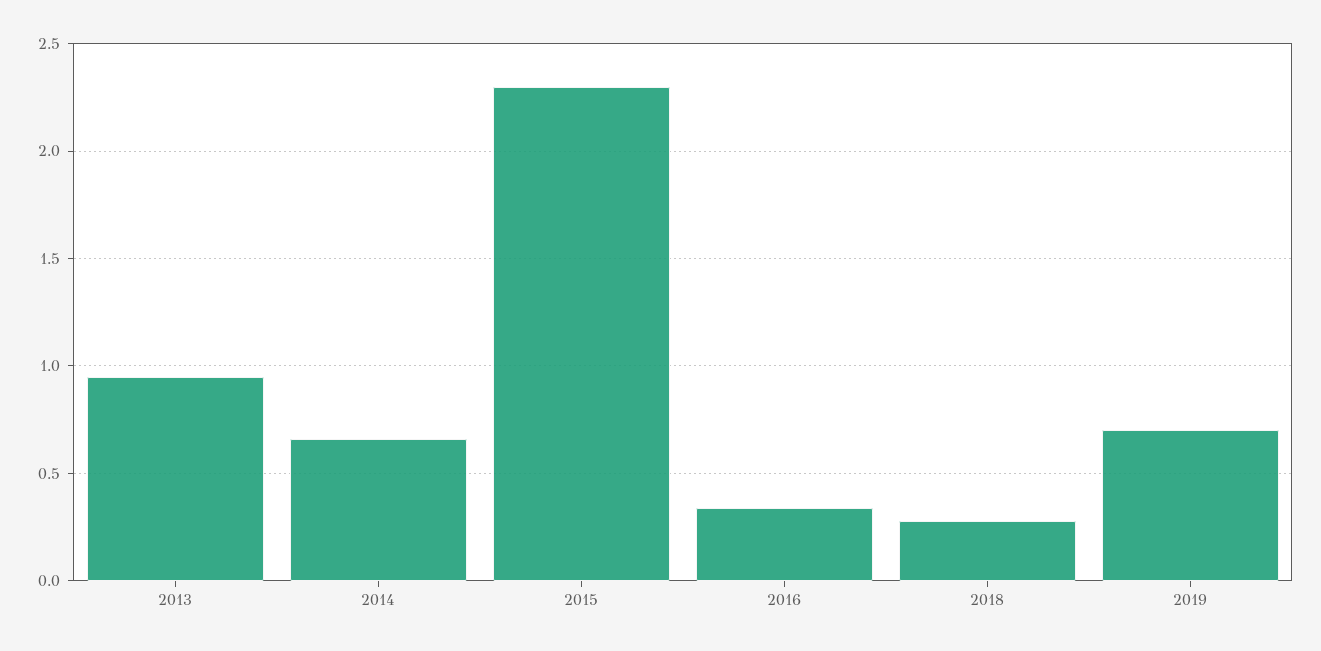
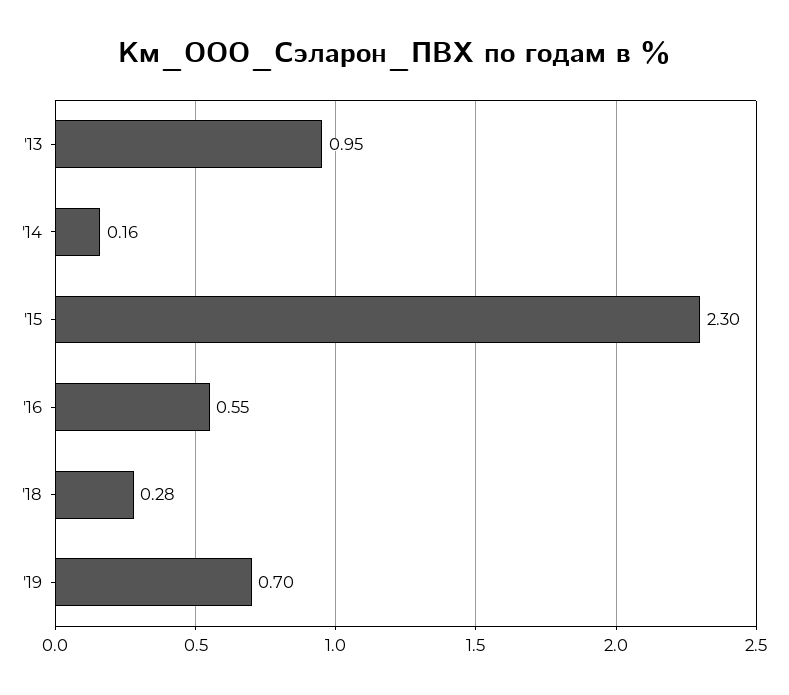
2014: 0.65 -> 0.16
2016: 0.35 -> 0.55

